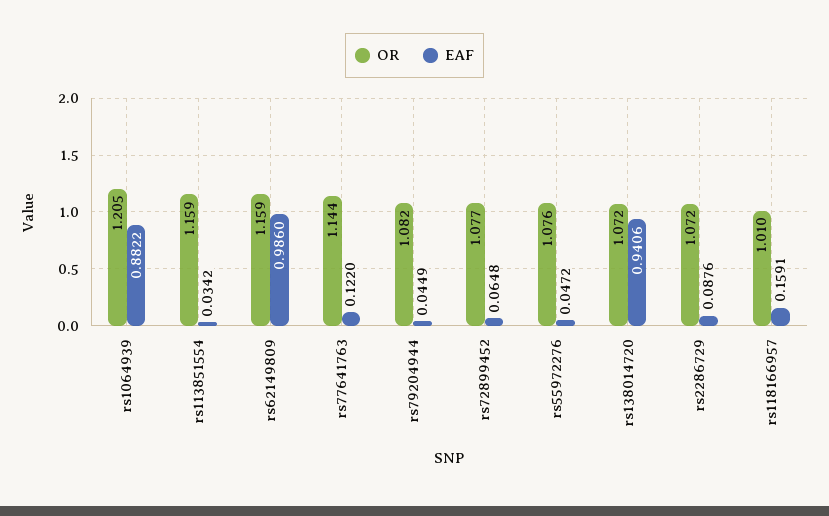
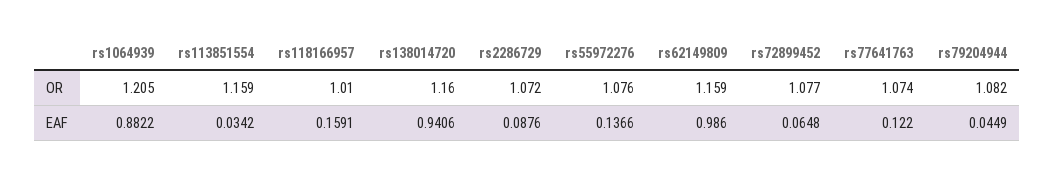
OR, rs77641763: 1.144 -> 1.074
EAF, rs55972276: 0.0472 -> 0.1366
OR, rs138014720: 1.072 -> 1.16

